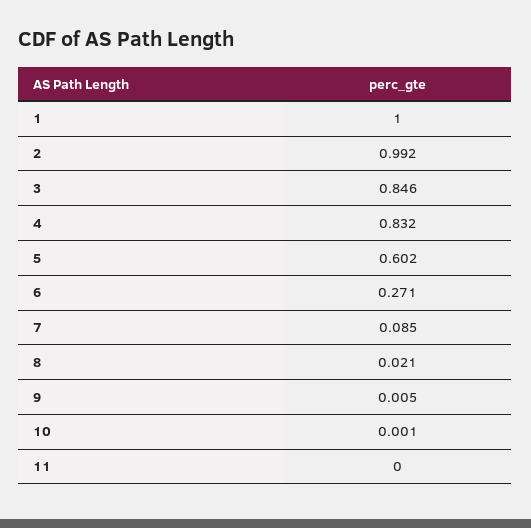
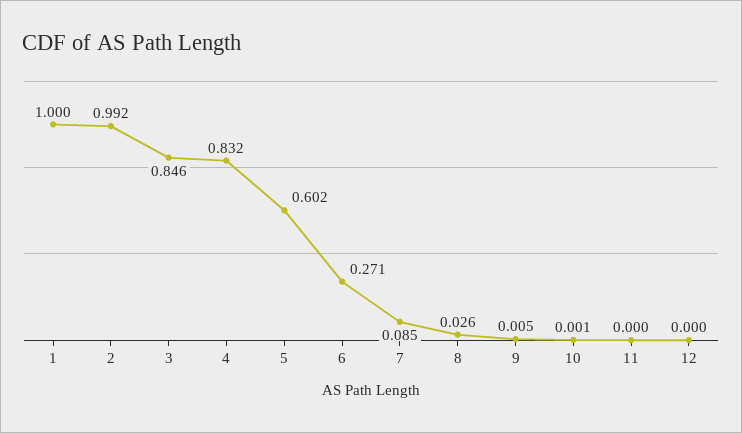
8: 0.021 -> 0.026
12: none -> 0

